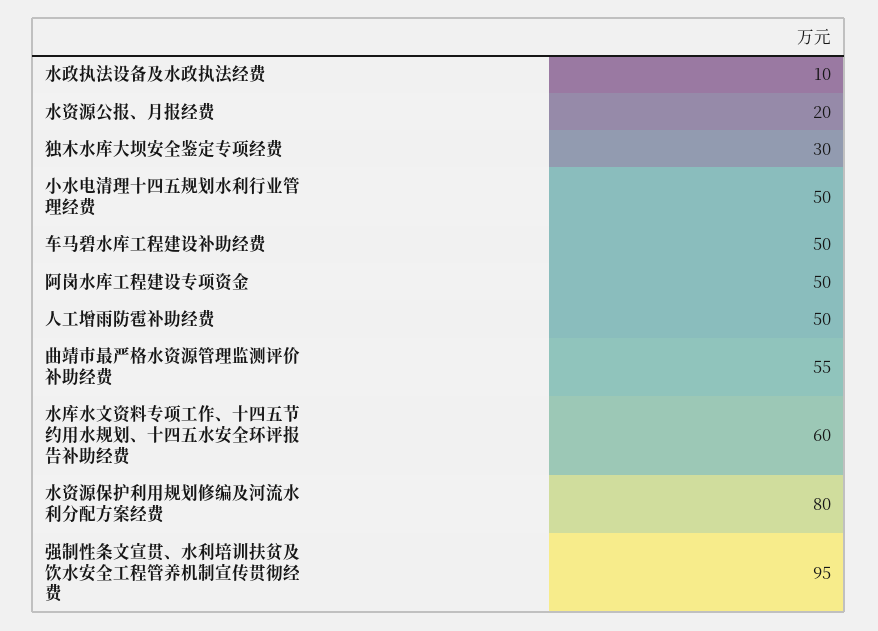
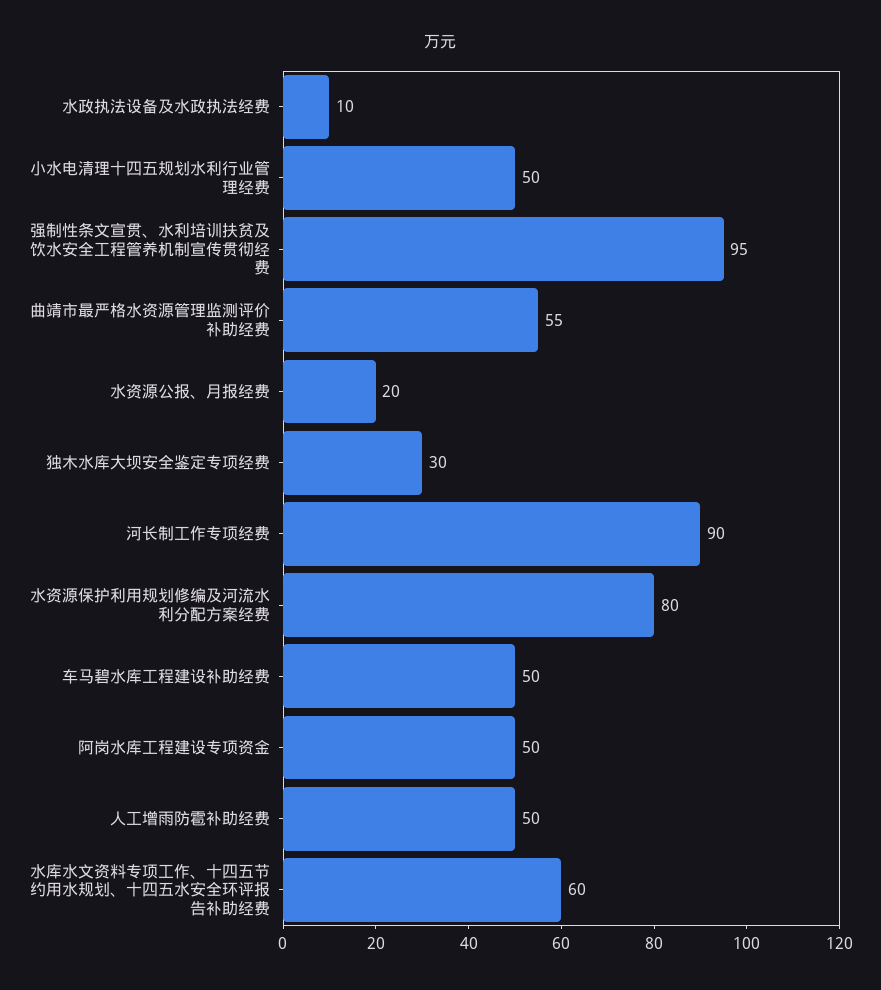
河长制工作专项经费: none -> 90

